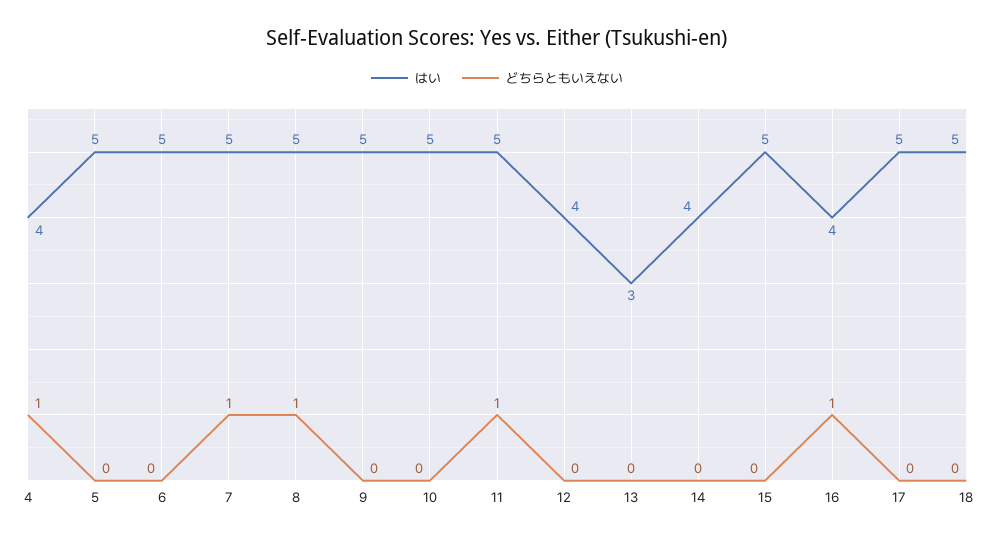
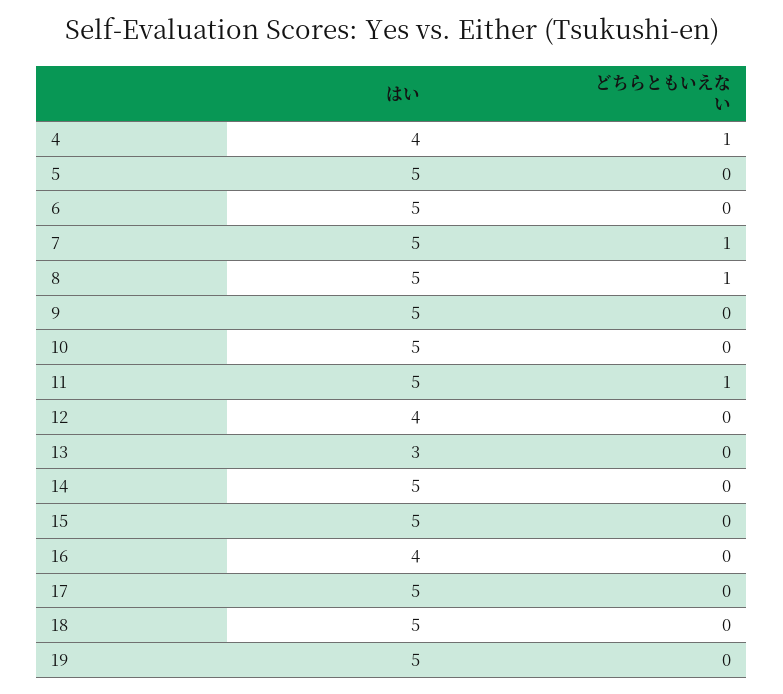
はい, 14: 4 -> 5
どちらともいえない, 16: 1 -> 0
はい, 19: none -> 5
どちらともいえない, 19: none -> 0

